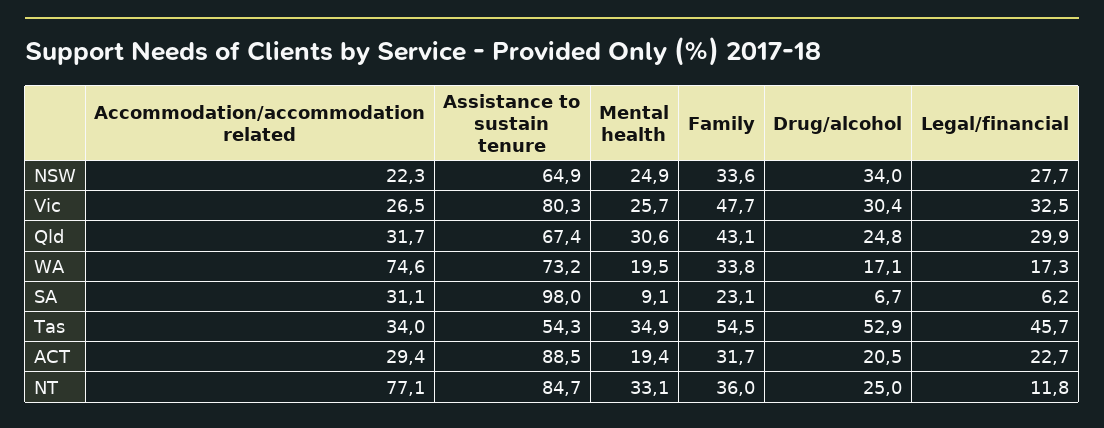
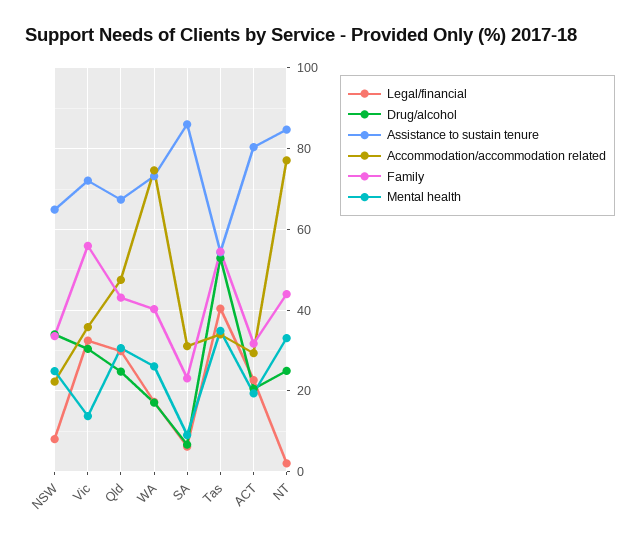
Legal/financial, NSW: 27.7 -> 8
Accommodation/accommodation related, Vic: 26.5 -> 36
Assistance to sustain tenure, Vic: 80.3 -> 72
Mental health, Vic: 25.7 -> 14
Family, Vic: 47.7 -> 56
Accommodation/accommodation related, Qld: 31.7 -> 48
Mental health, WA: 19.5 -> 26
Family, WA: 33.8 -> 40
Assistance to sustain tenure, SA: 98 -> 86
Legal/financial, Tas: 45.7 -> 40
Assistance to sustain tenure, ACT: 88.5 -> 80
Family, NT: 36 -> 44
Legal/financial, NT: 11.8 -> 2

